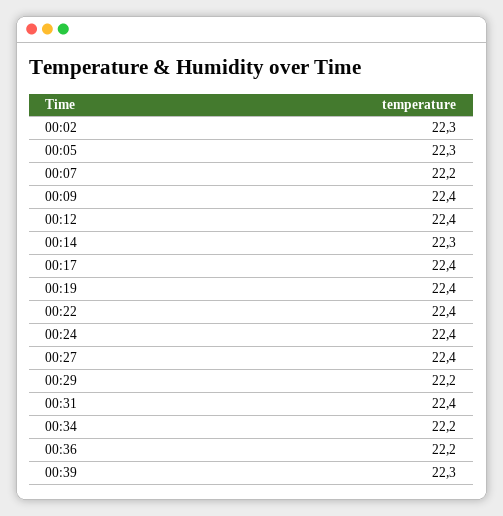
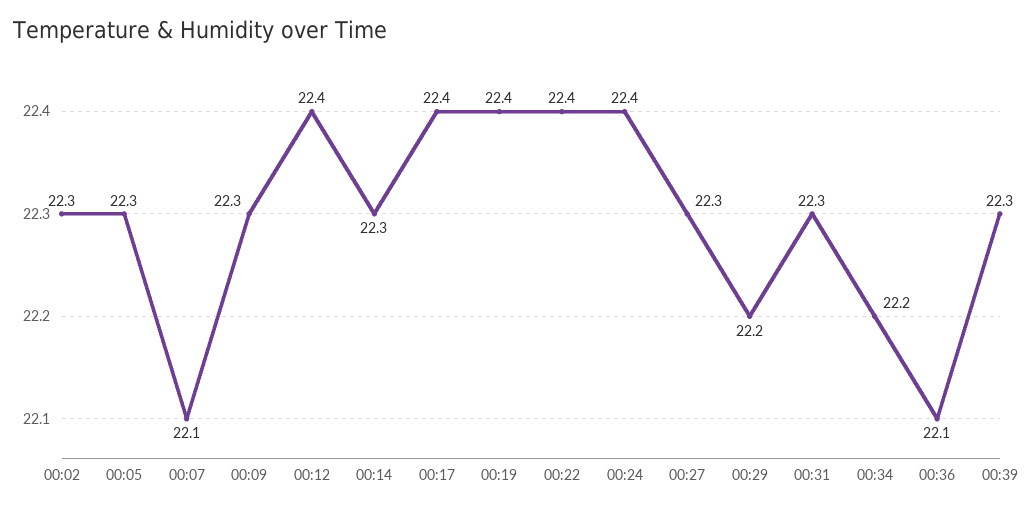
00:07: 22.2 -> 22.1
00:09: 22.4 -> 22.3
00:27: 22.4 -> 22.3
00:31: 22.4 -> 22.3
00:36: 22.2 -> 22.1

